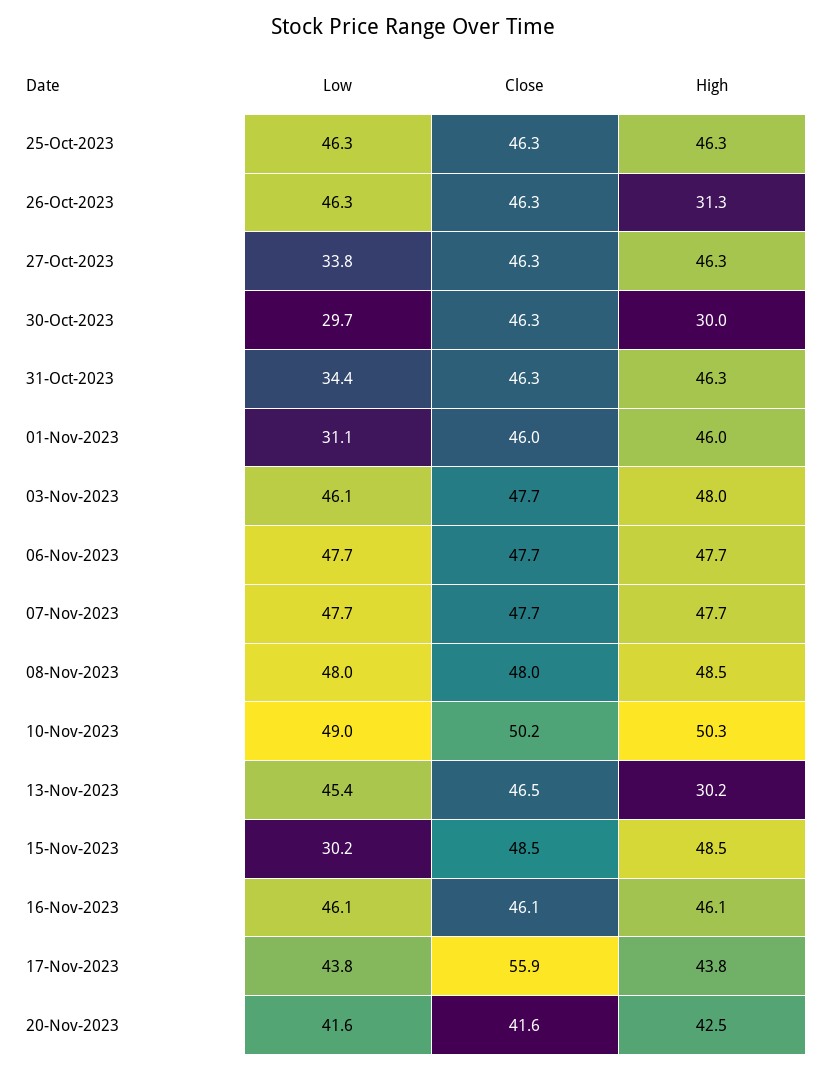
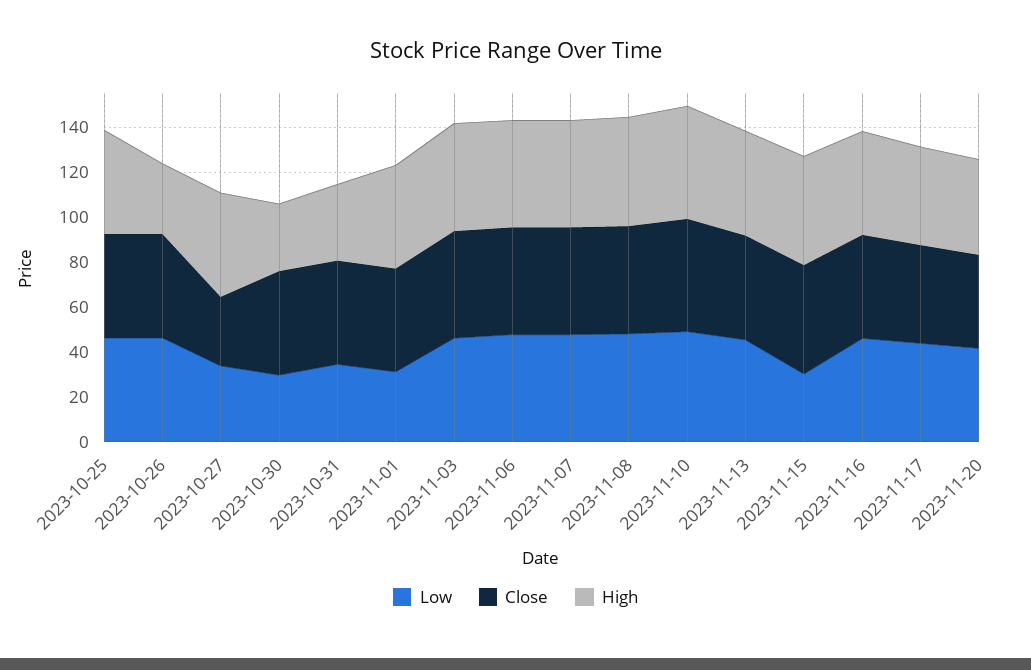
Close, 27-Oct-2023: 46.3 -> 30
High, 31-Oct-2023: 46.3 -> 35
High, 13-Nov-2023: 30.2 -> 45
Close, 17-Nov-2023: 55.9 -> 45

